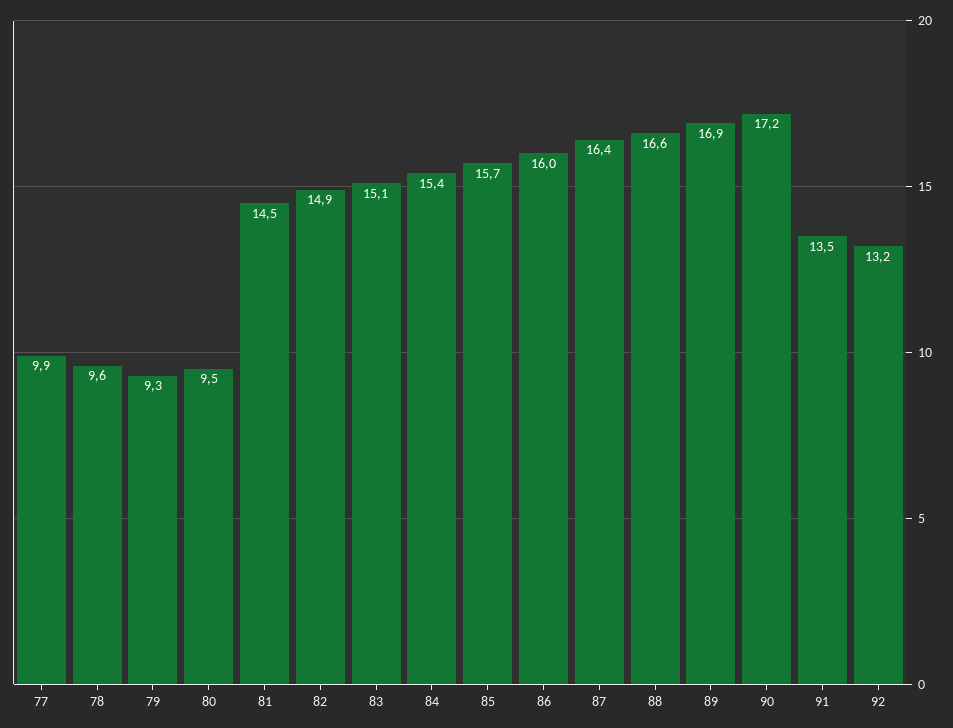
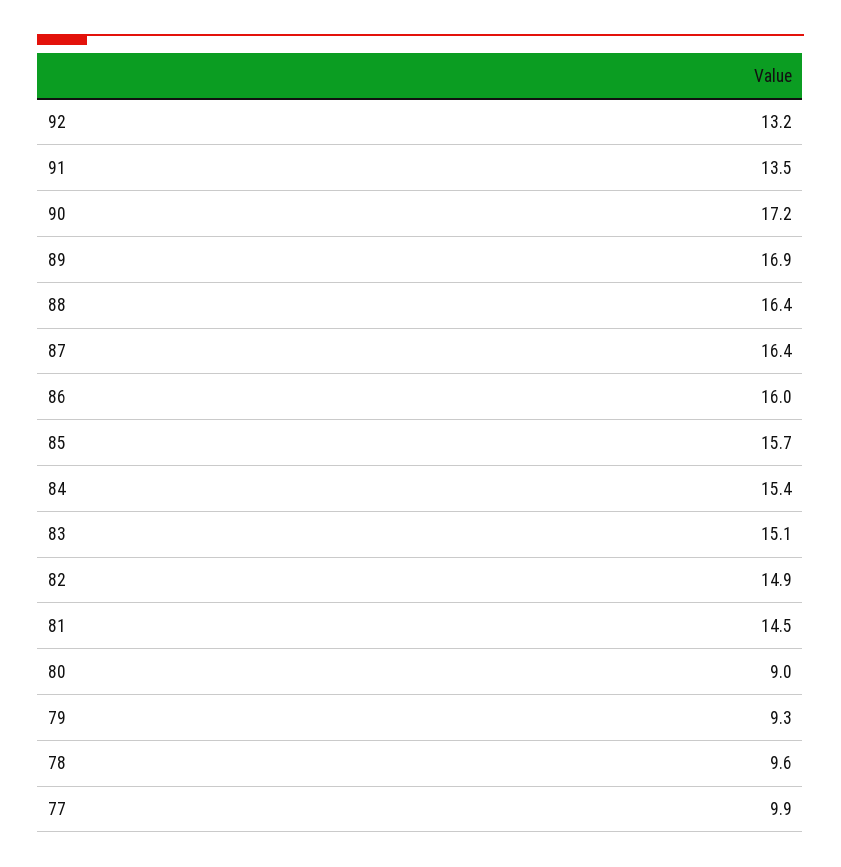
80: 9.5 -> 9
88: 16.6 -> 16.4

